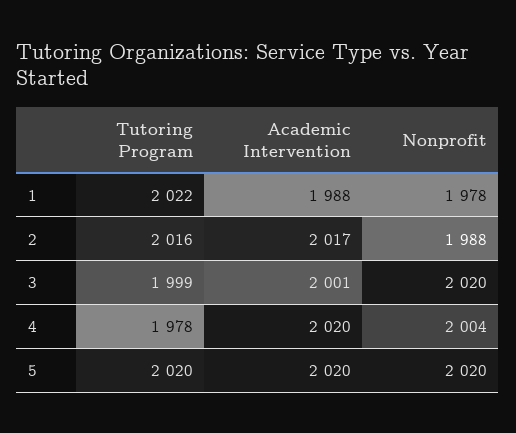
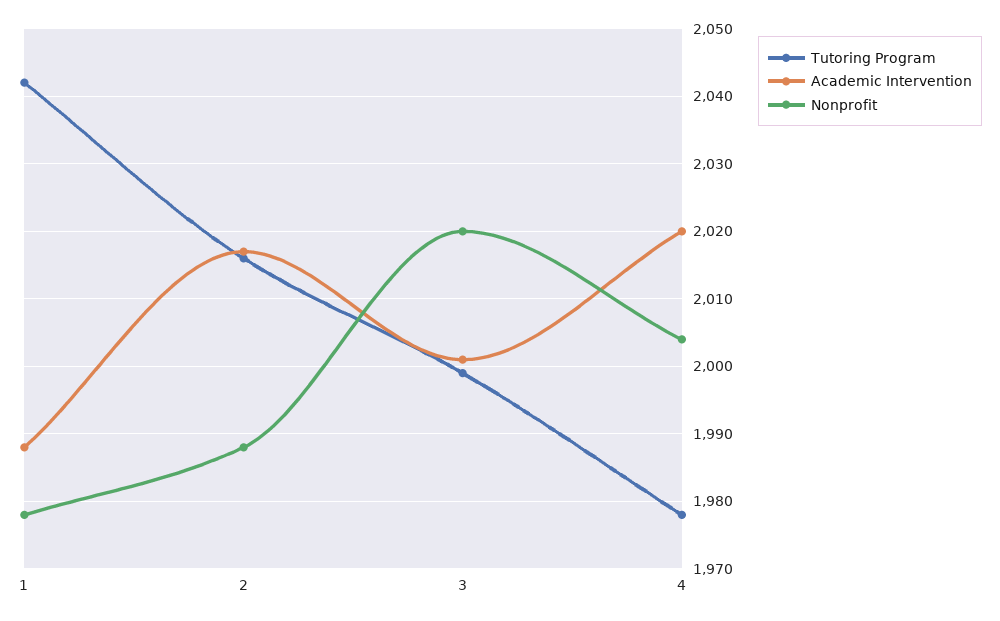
Tutoring Program, 1: 2022 -> 2042
Tutoring Program, 5: 2020 -> none
Academic Intervention, 5: 2020 -> none
Nonprofit, 5: 2020 -> none

